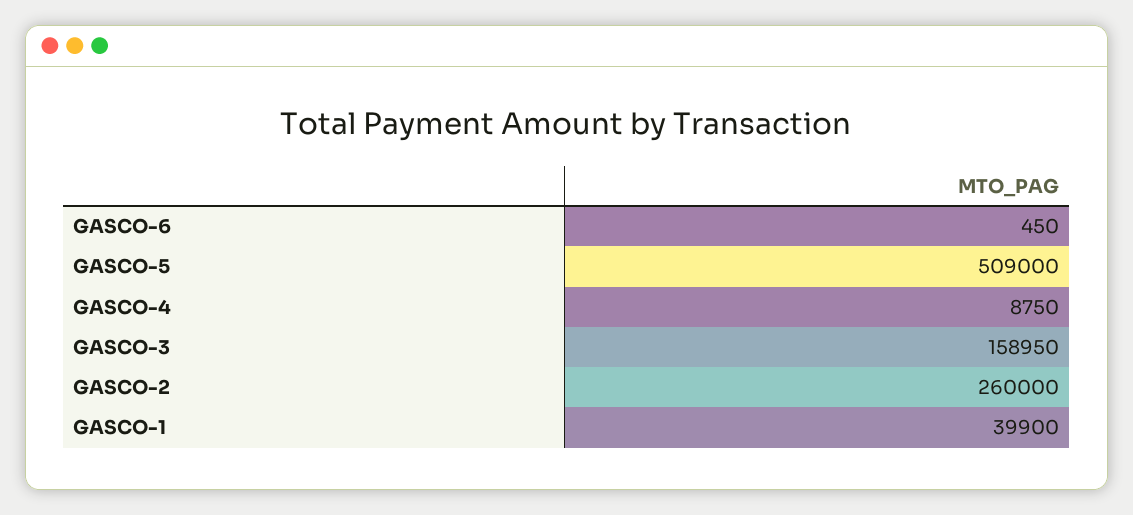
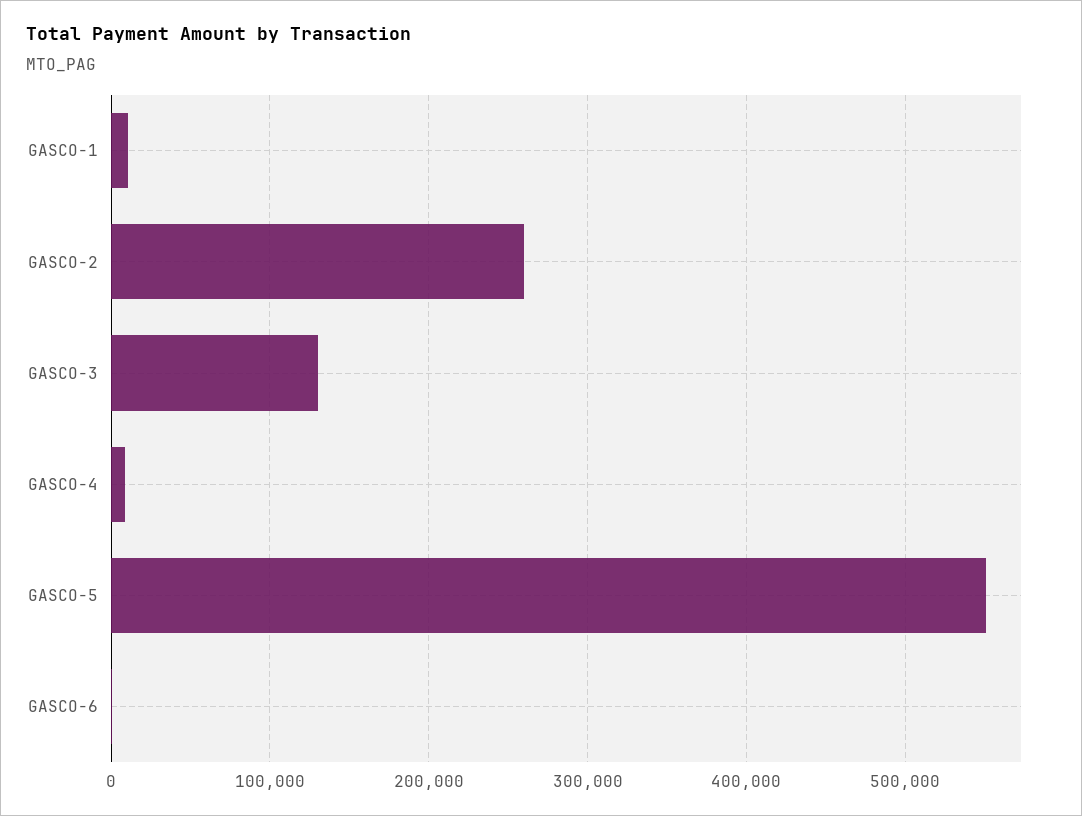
GASCO-5: 509000 -> 550000
GASCO-3: 158950 -> 130000
GASCO-1: 39900 -> 10000

